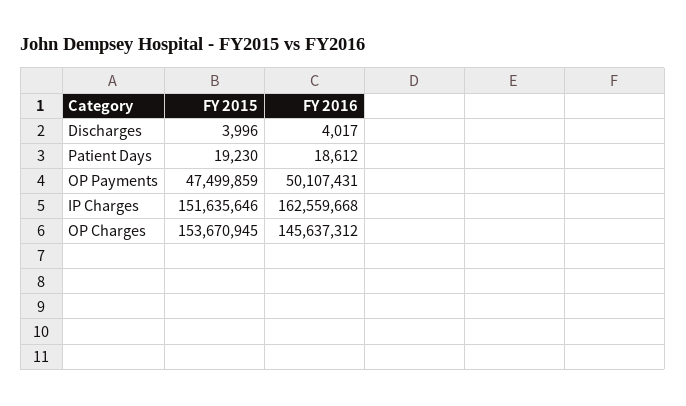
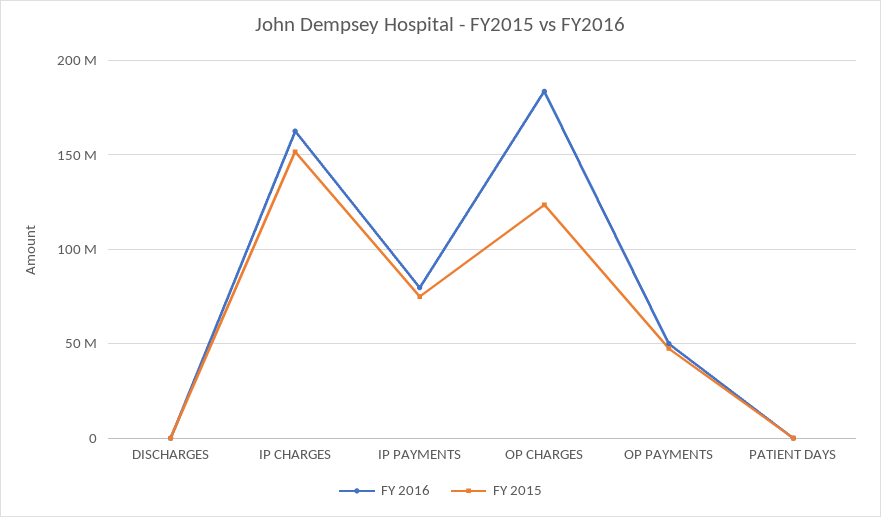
FY 2015, OP Charges: 153670945 -> 125000000
FY 2016, OP Charges: 145637312 -> 185000000
FY 2016, IP PAYMENTS: none -> 80000000
FY 2015, IP PAYMENTS: none -> 75000000

